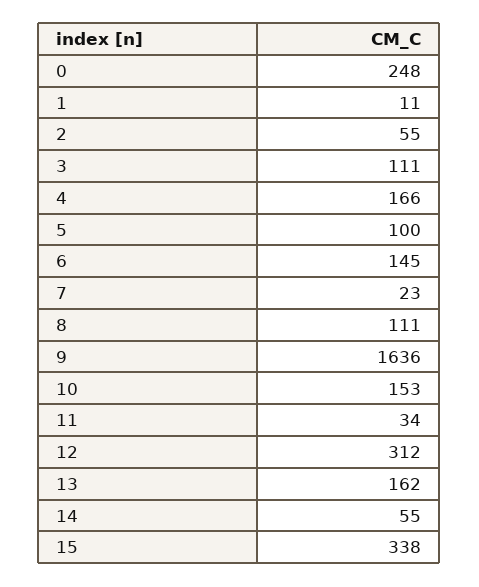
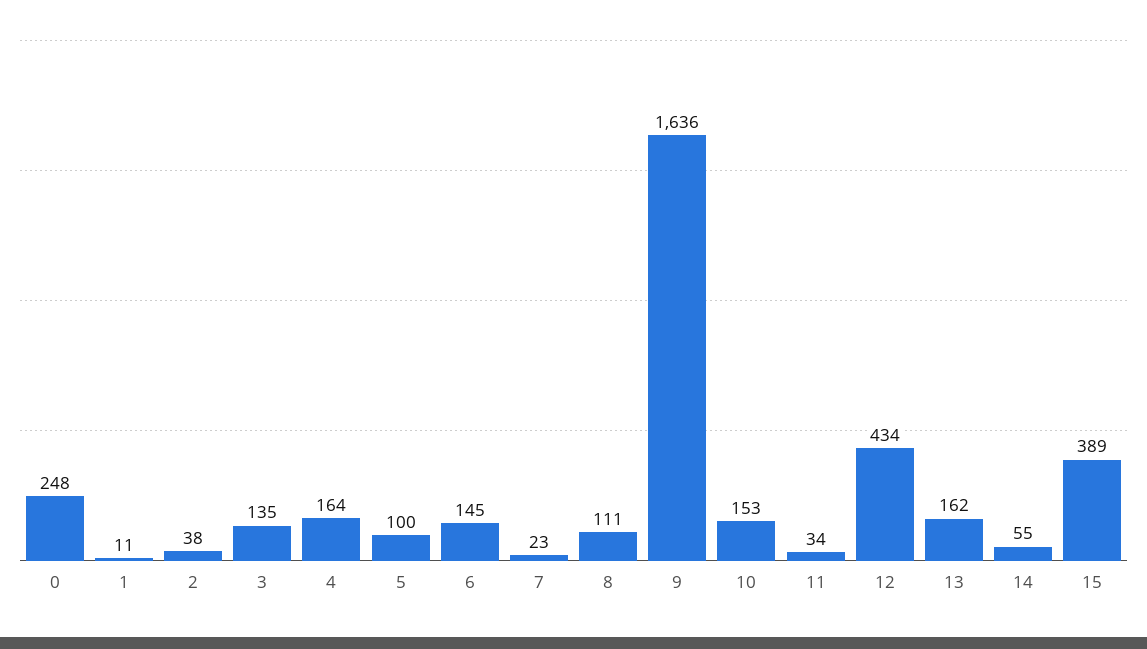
2: 55 -> 38
3: 111 -> 135
4: 166 -> 164
12: 312 -> 434
15: 338 -> 389

